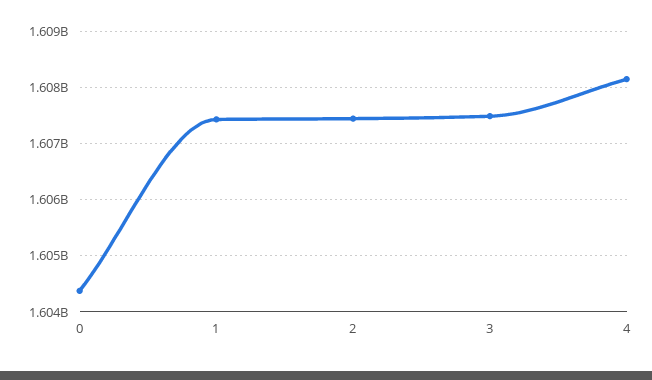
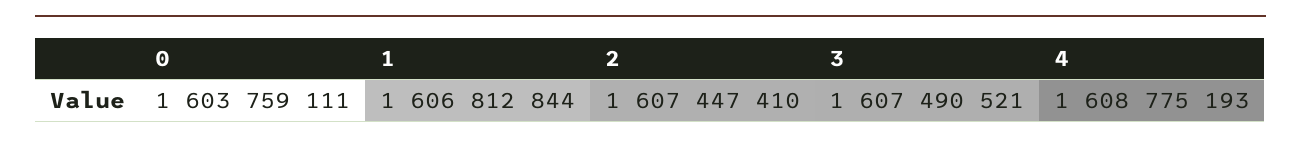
0: 1604400000 -> 1603759111
1: 1607400000 -> 1606812844
4: 1608200000 -> 1608775193

